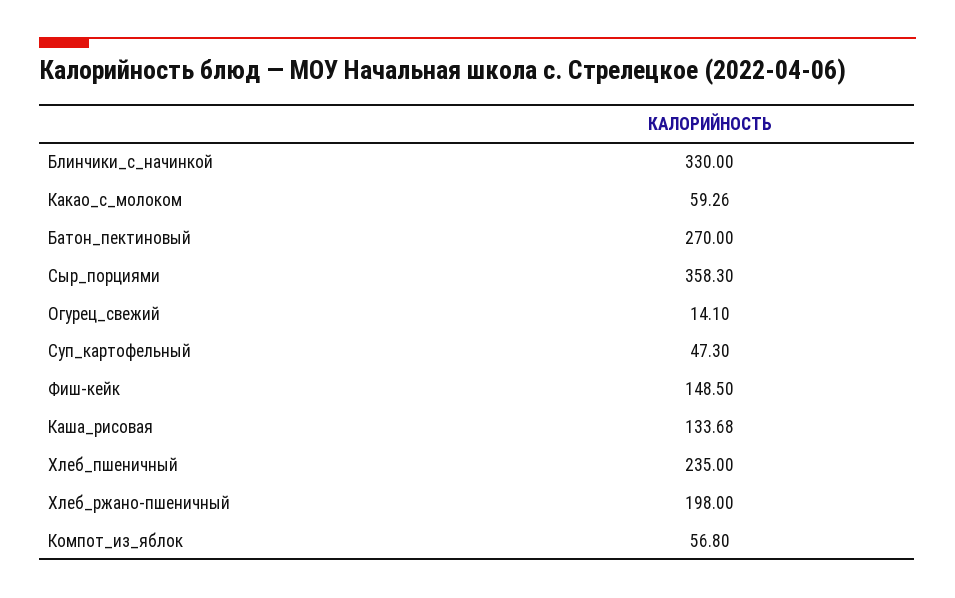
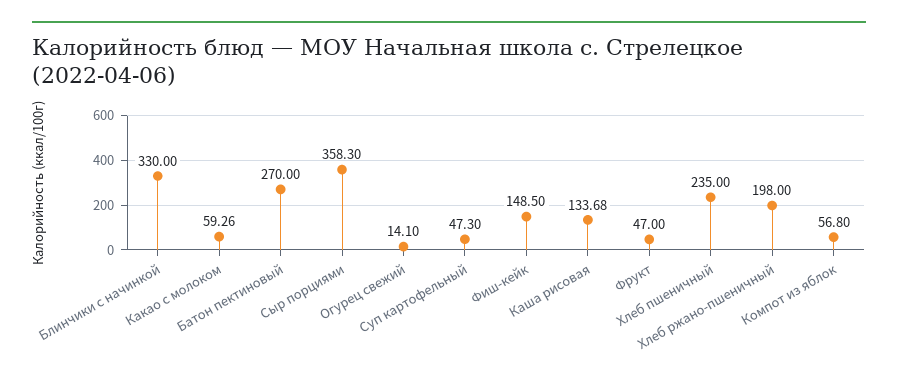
Фрукт: none -> 47

